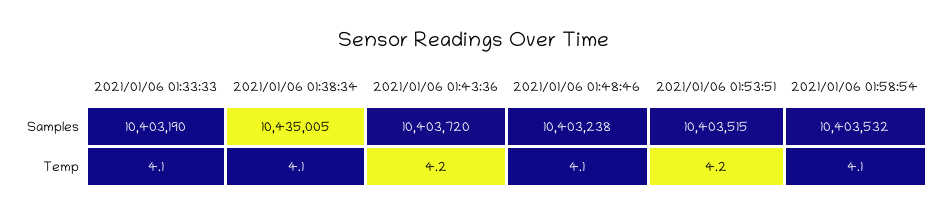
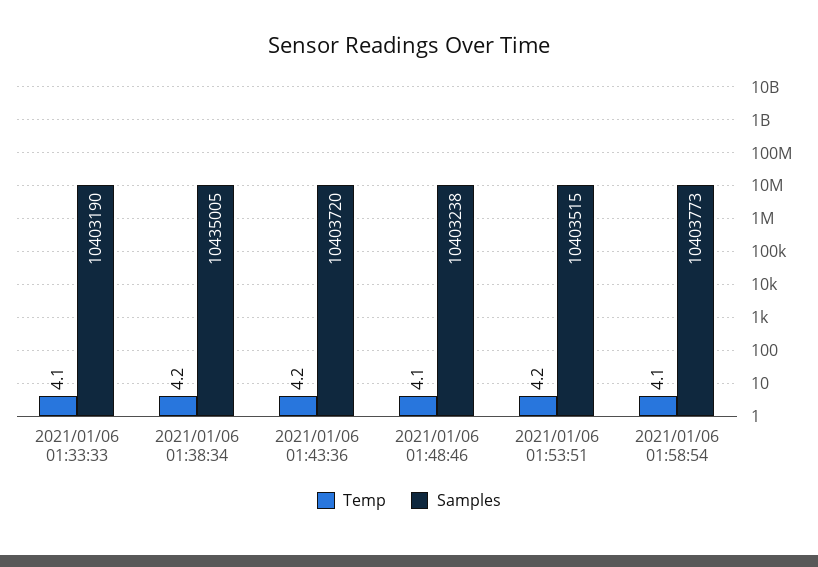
Samples, 2021/01/06 01:58:54: 10403532 -> 10403773
Temp, 2021/01/06 01:38:34: 4.1 -> 4.2

